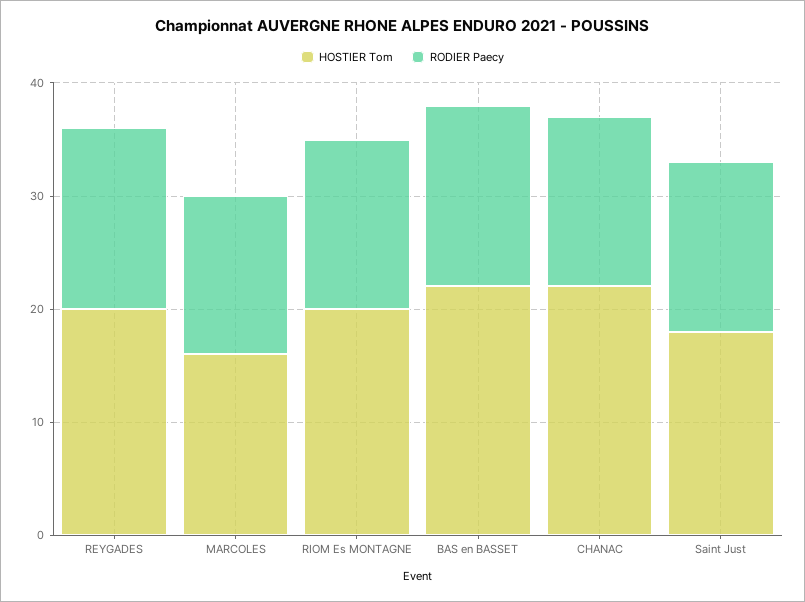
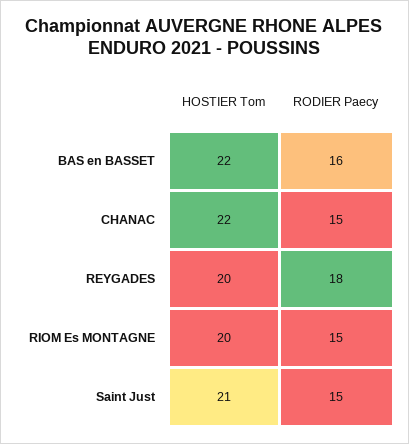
RODIER Paecy, REYGADES: 16 -> 18
HOSTIER Tom, MARCOLES: 16 -> none
RODIER Paecy, MARCOLES: 14 -> none
HOSTIER Tom, Saint Just: 18 -> 21

